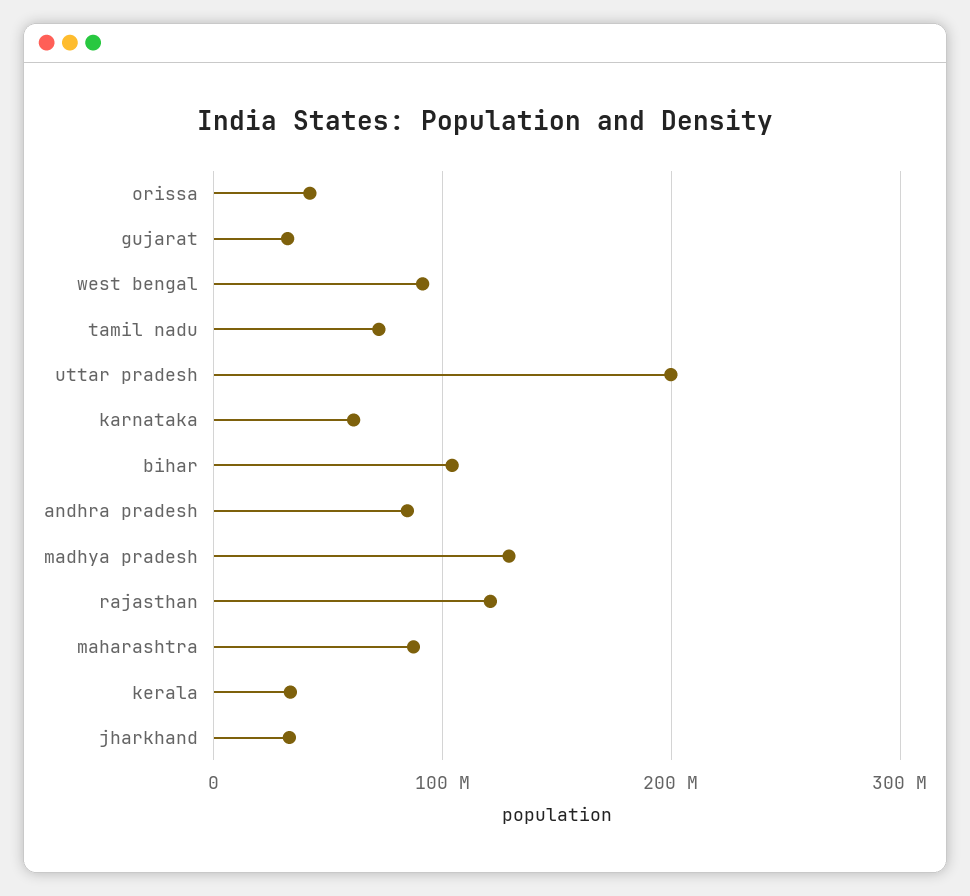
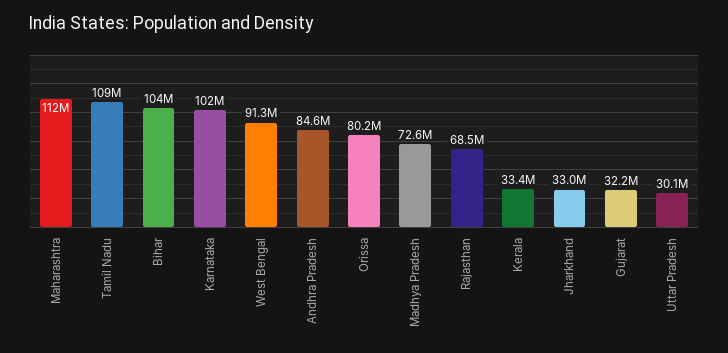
orissa: 40000000 -> 80200000
tamil nadu: 70000000 -> 109000000
uttar pradesh: 200000000 -> 30100000
karnataka: 60000000 -> 102000000
madhya pradesh: 130000000 -> 72600000
rajasthan: 120000000 -> 68500000
maharashtra: 90000000 -> 112000000

